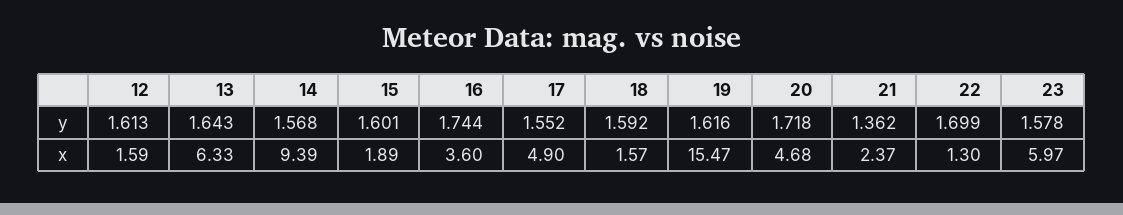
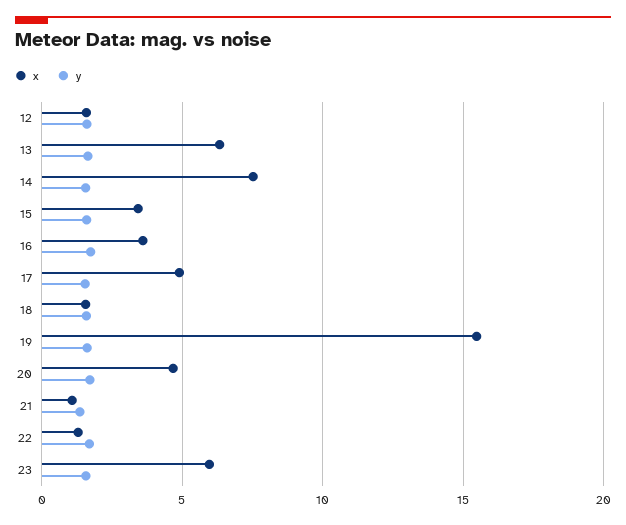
x, 14: 9.39 -> 7.5
x, 15: 1.89 -> 3.5
x, 21: 2.37 -> 1

